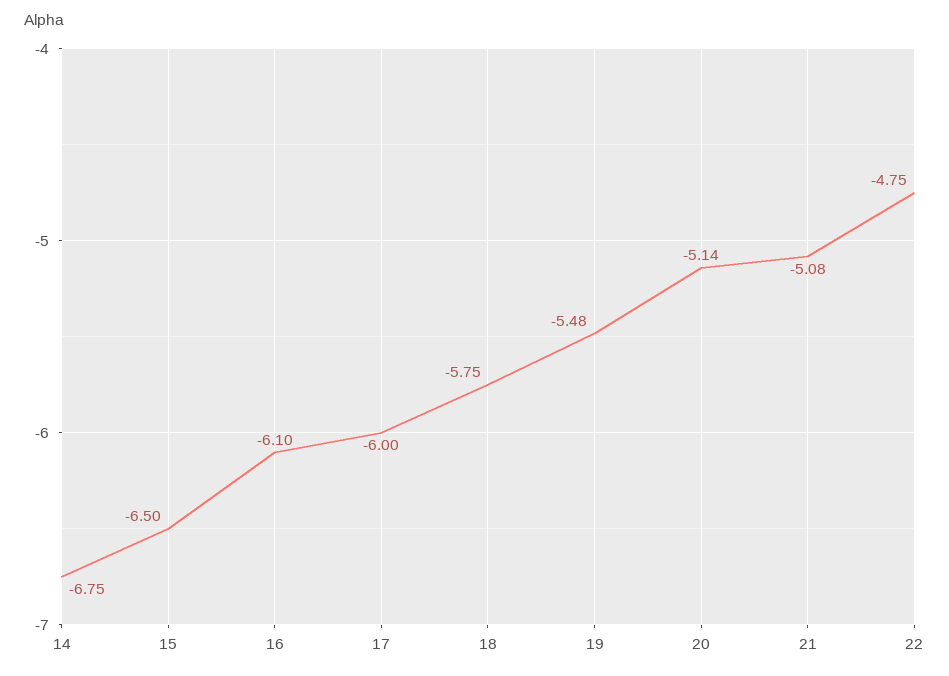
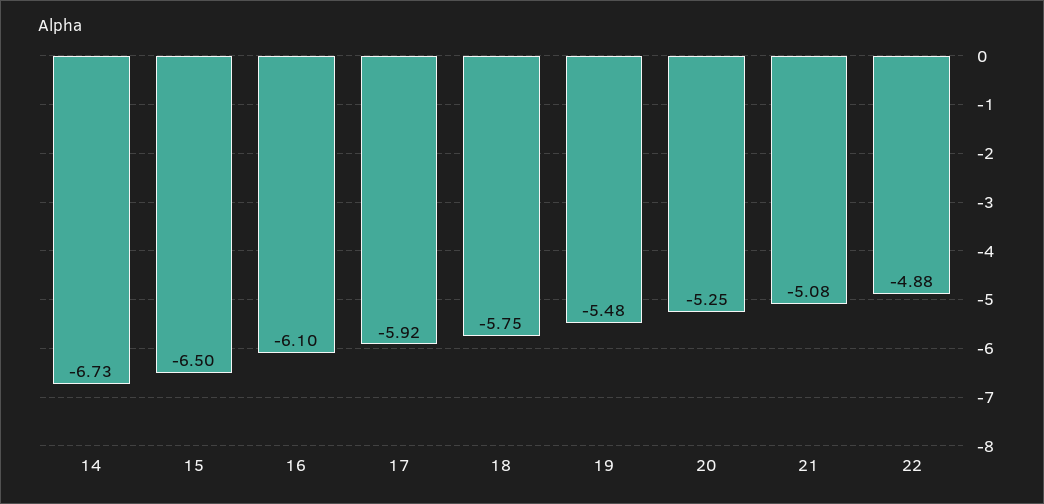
14: -6.75 -> -6.73
17: -6 -> -5.92
20: -5.14 -> -5.25
22: -4.75 -> -4.88

